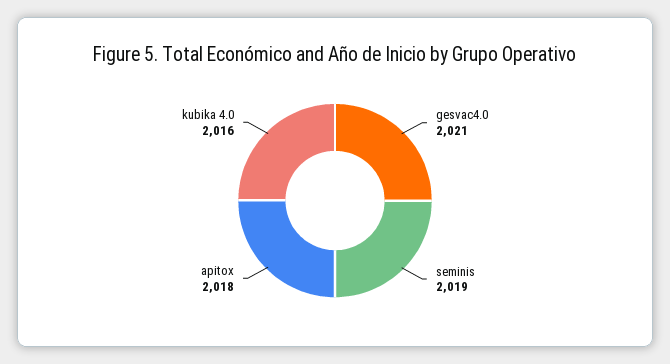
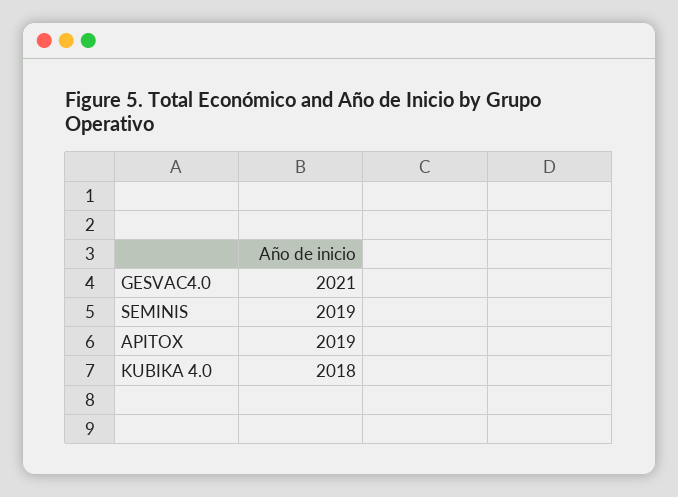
apitox: 2018 -> 2019
kubika 4.0: 2016 -> 2018

